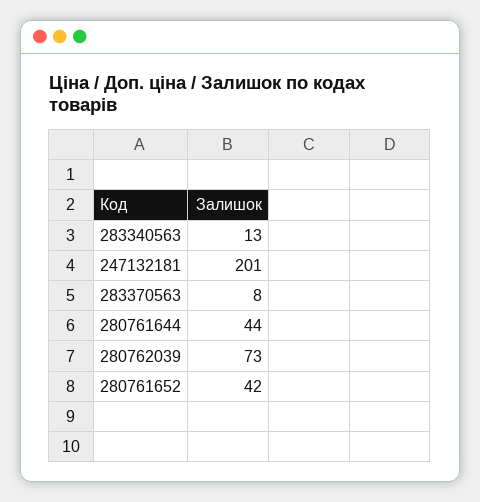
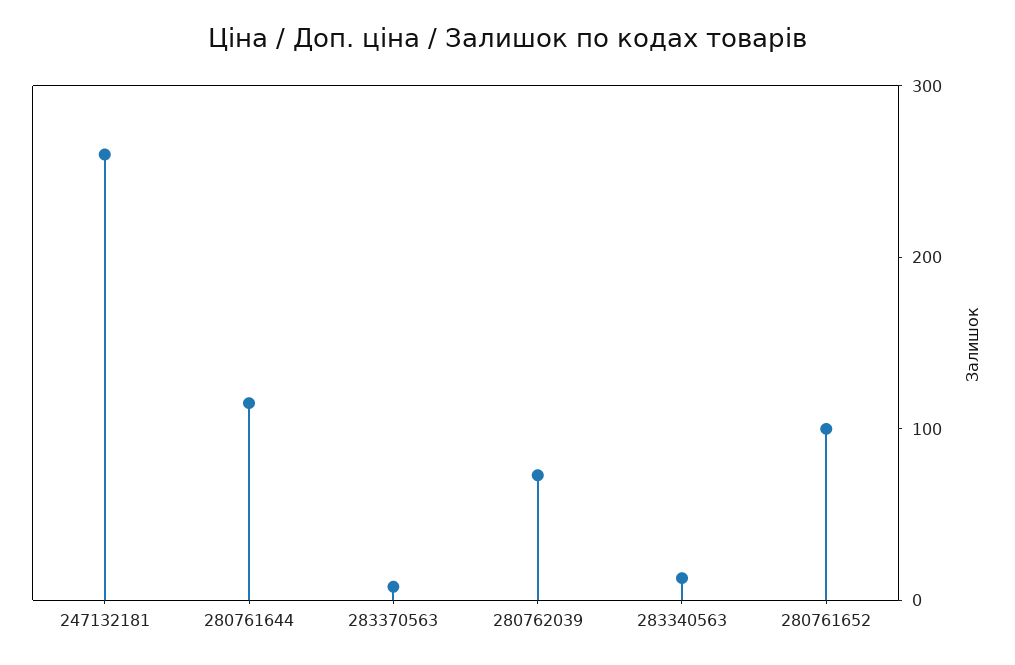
247132181: 201 -> 260
280761644: 44 -> 120
280761652: 42 -> 100

